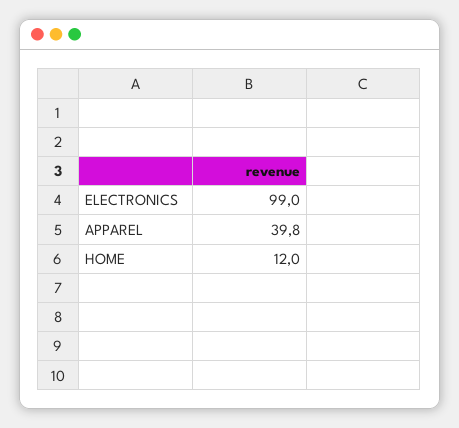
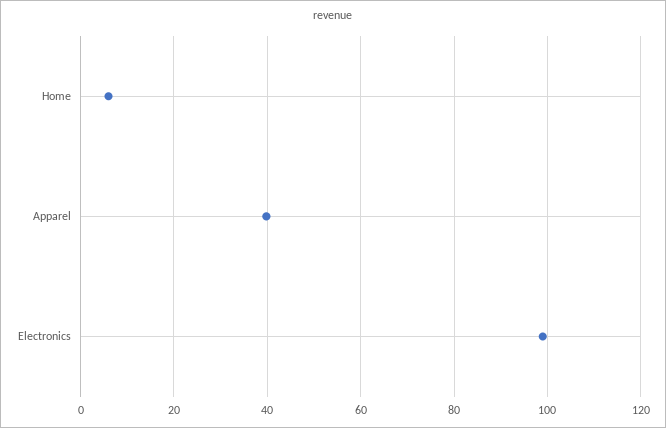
HOME: 12 -> 6

